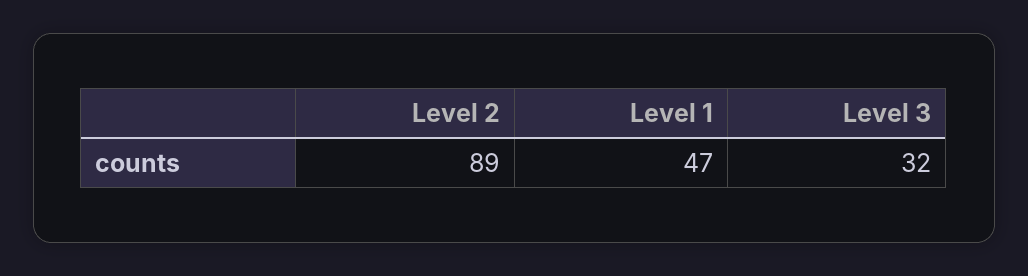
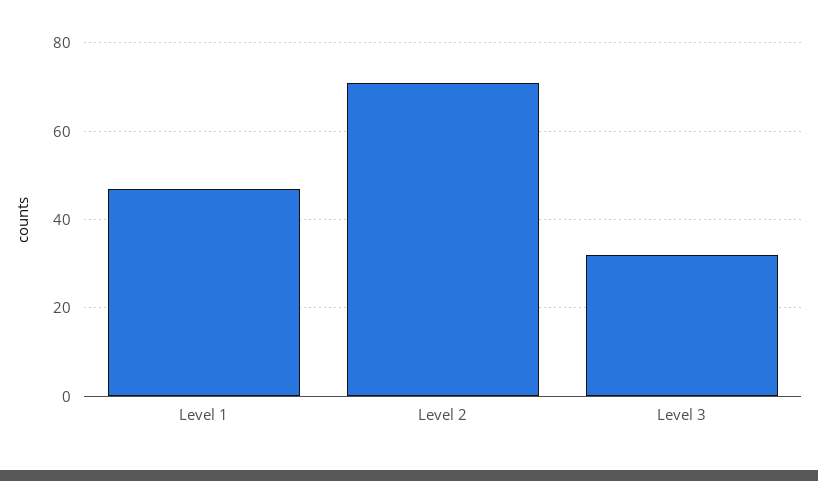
Level 2: 89 -> 70

